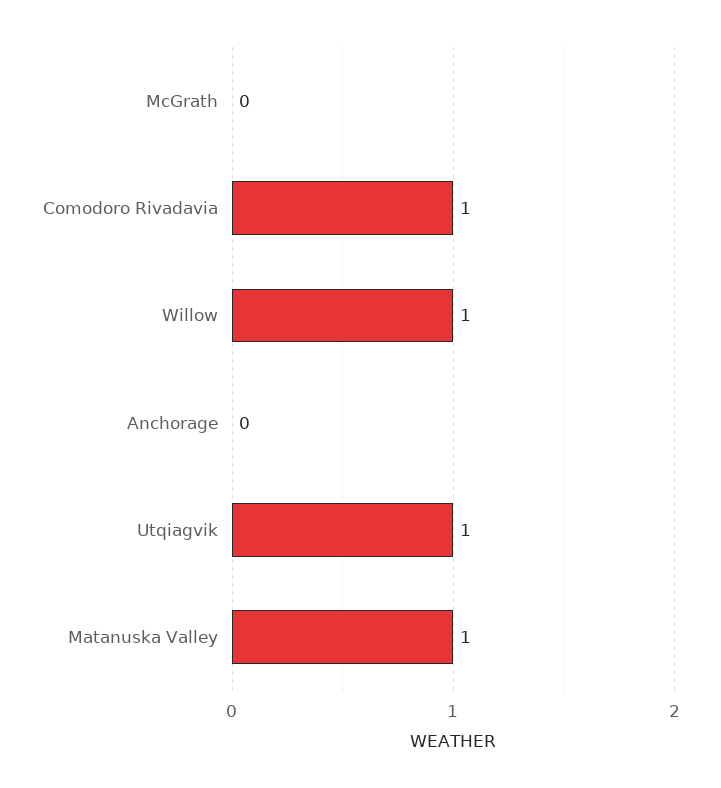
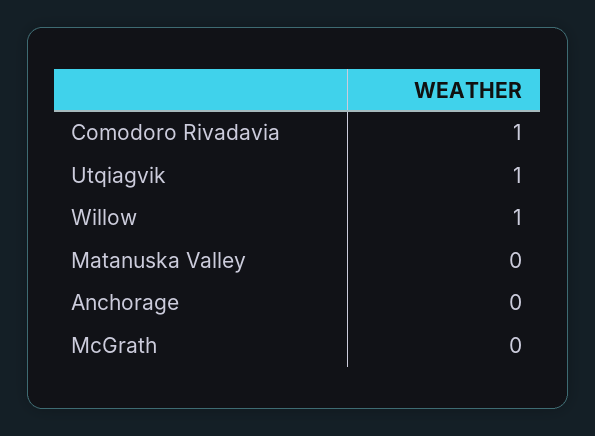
Matanuska Valley: 1 -> 0

